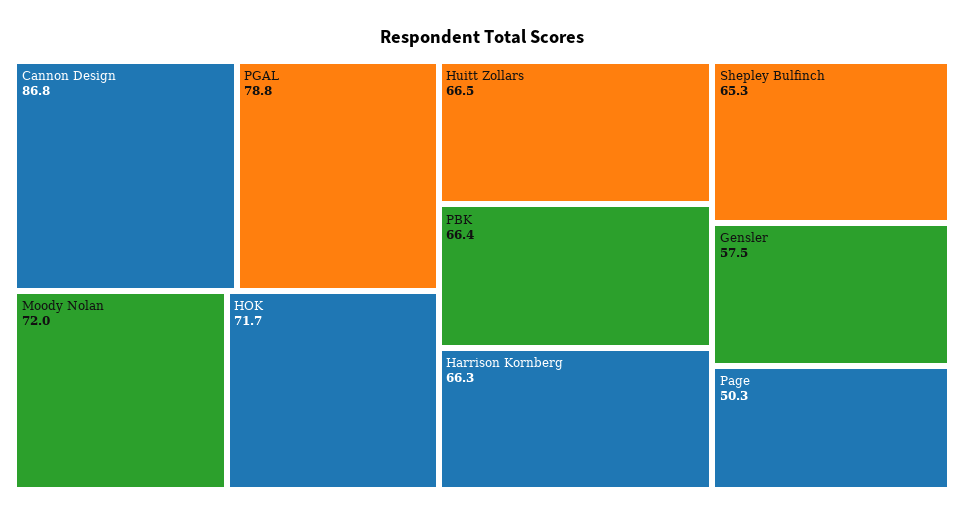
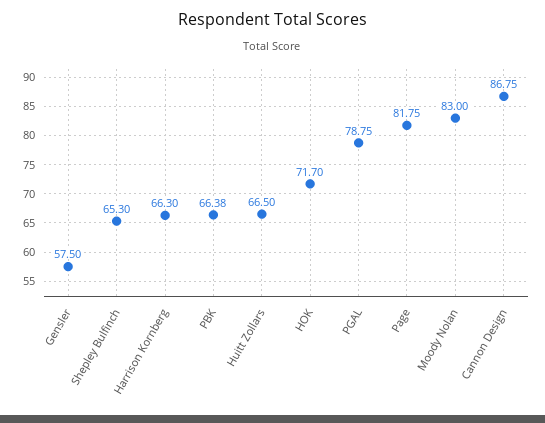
Moody Nolan: 72 -> 83
Page: 50.3 -> 81.75

